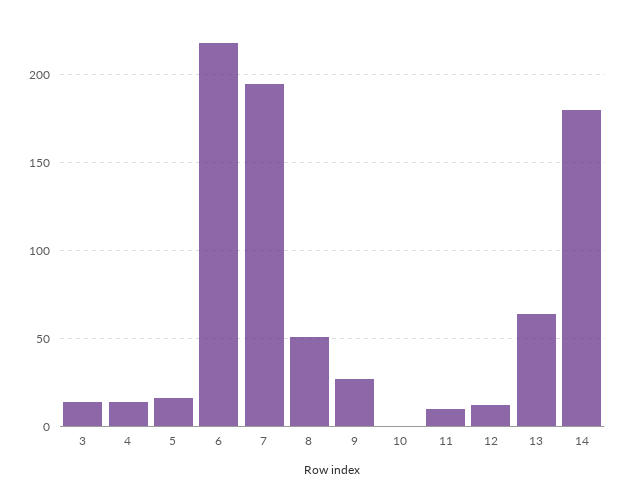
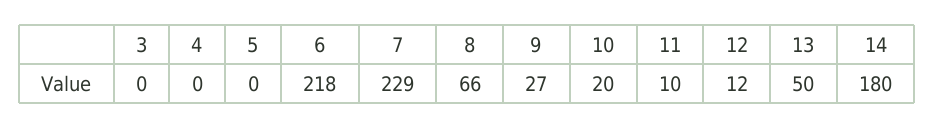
3: 15 -> 0
4: 15 -> 0
5: 15 -> 0
7: 195 -> 229
8: 50 -> 66
10: 0 -> 20
13: 65 -> 50

